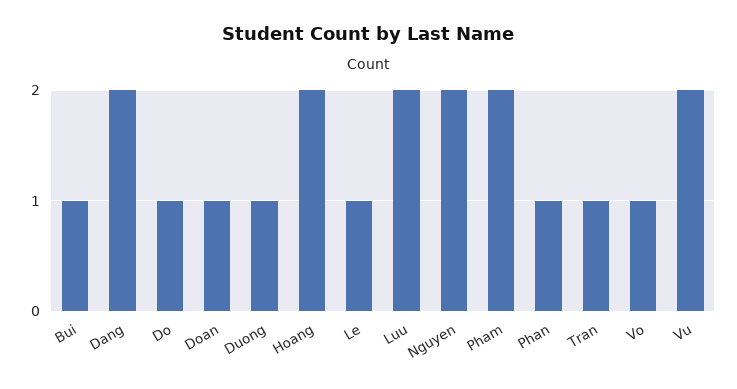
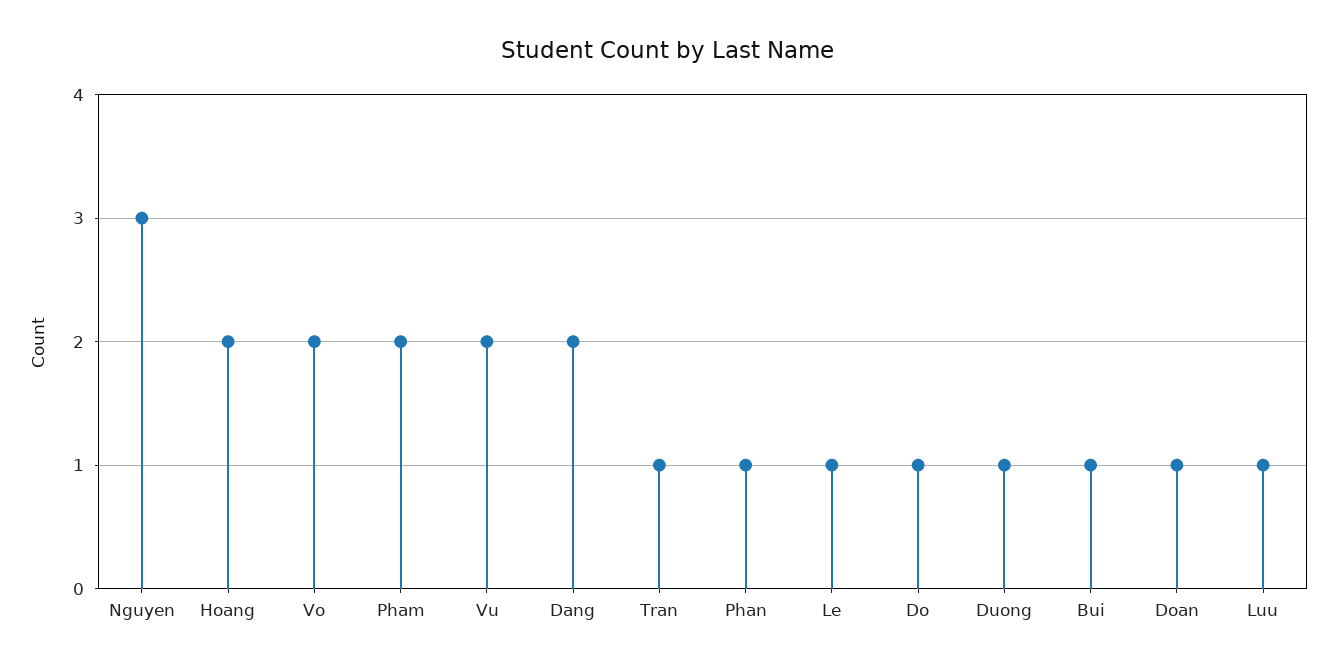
Luu: 2 -> 1
Nguyen: 2 -> 3
Vo: 1 -> 2

